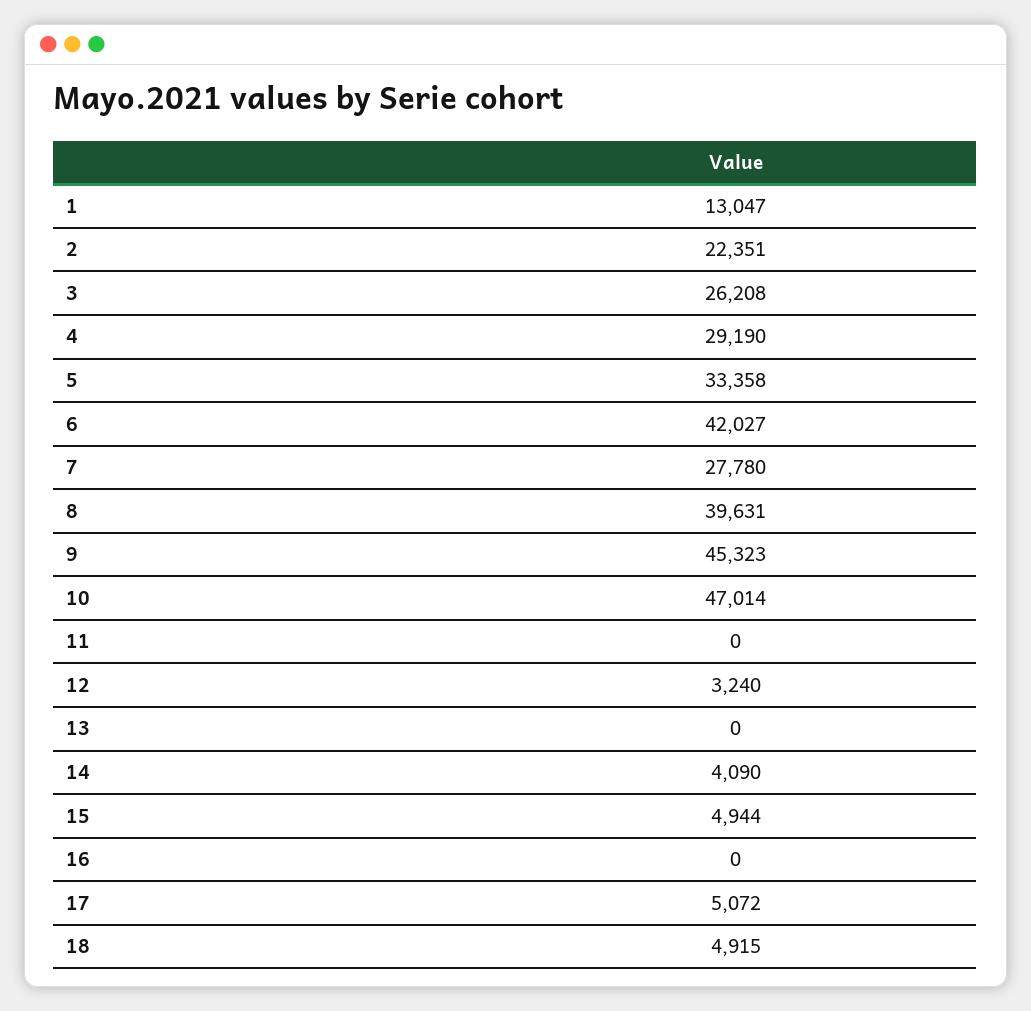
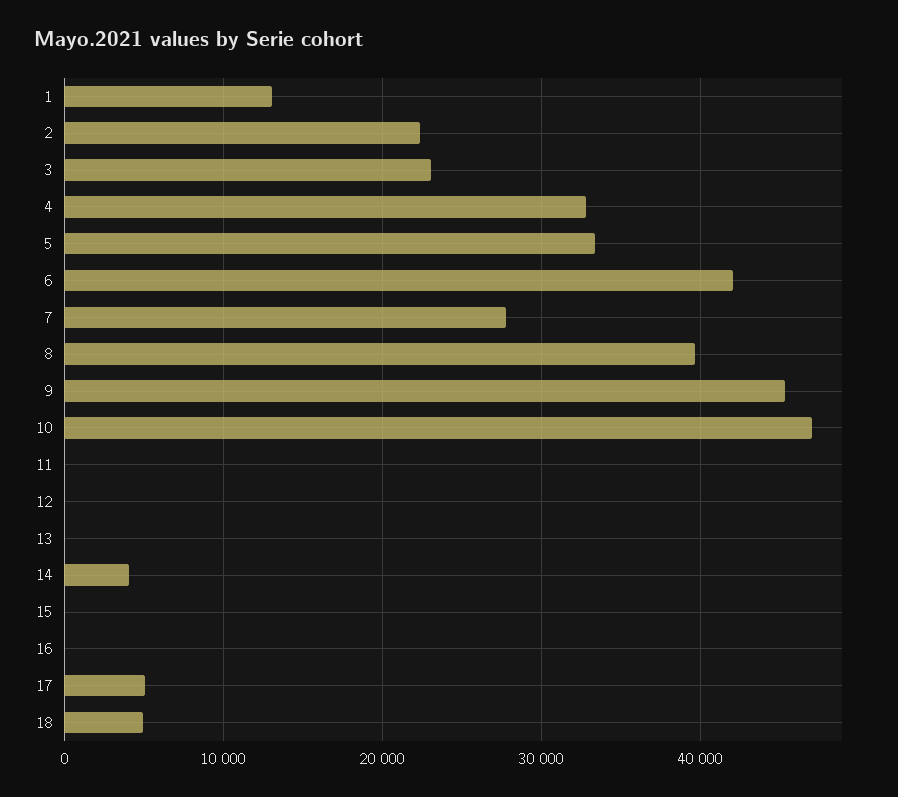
3: 26208 -> 23000
4: 29190 -> 33000
12: 3240 -> 0
15: 4944 -> 0

